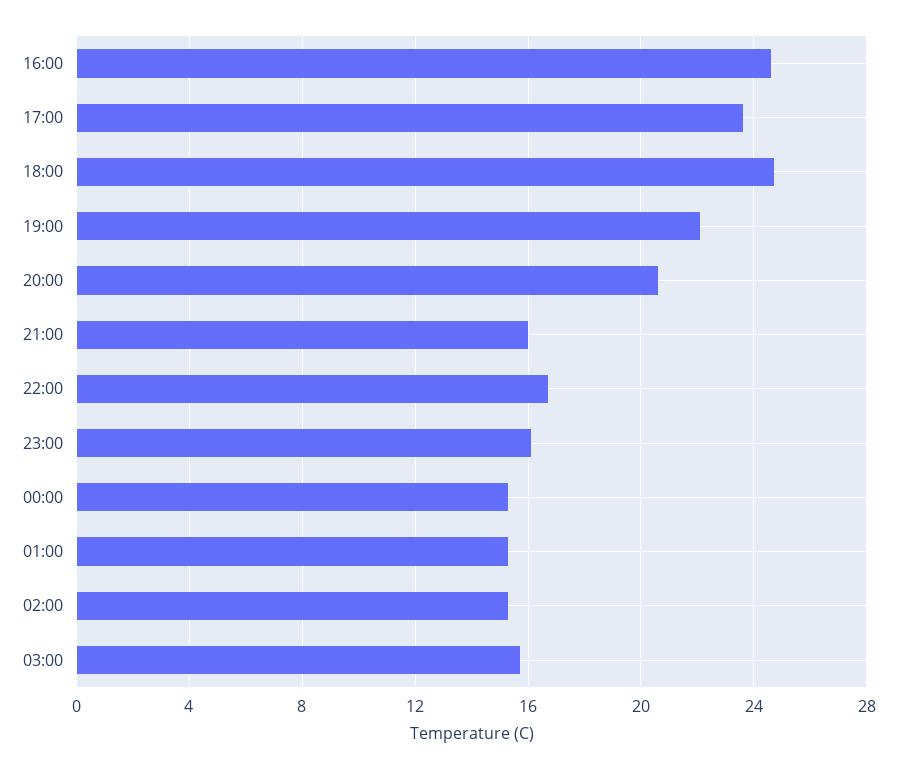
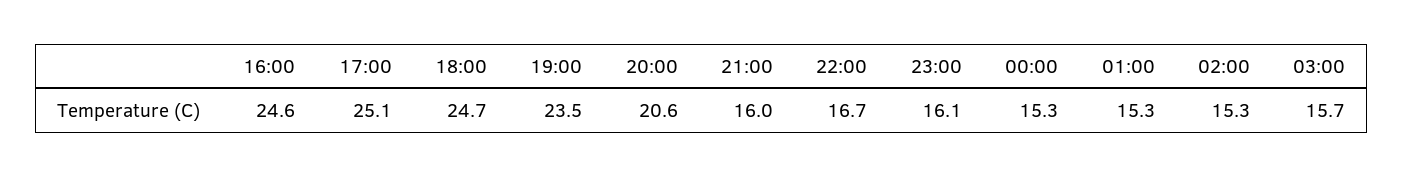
17:00: 23.5 -> 25.1
19:00: 22 -> 23.5

